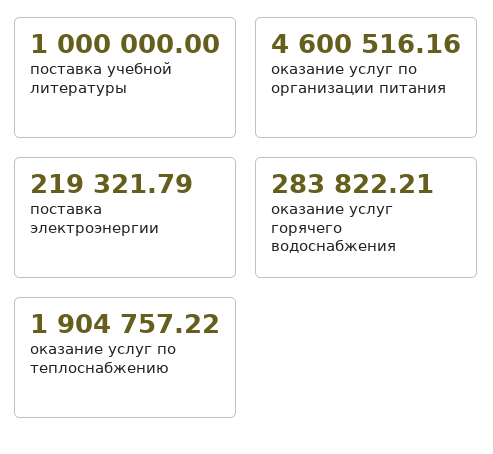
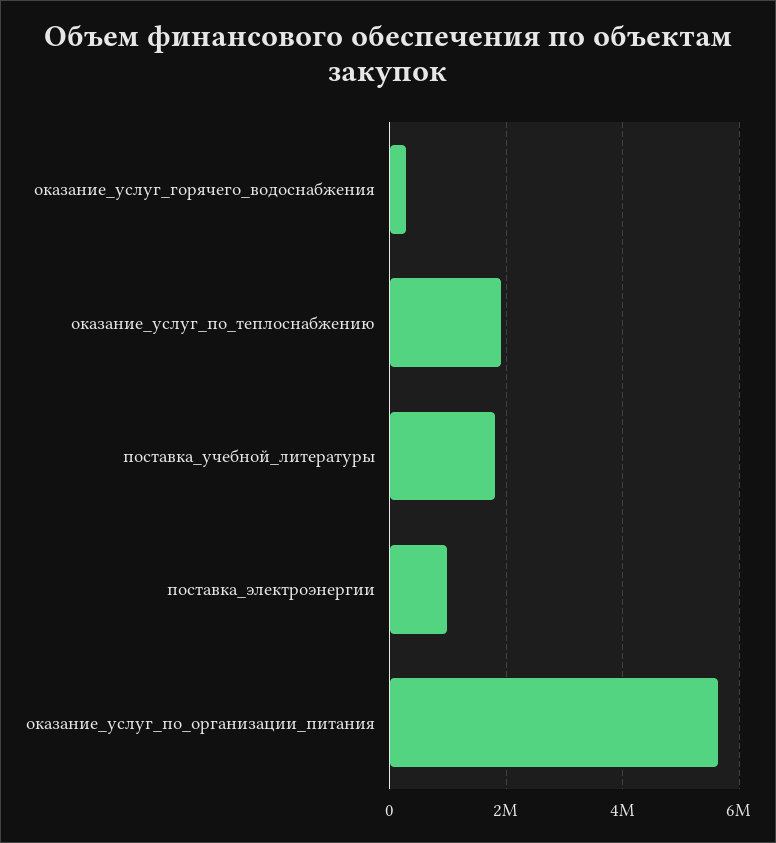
поставка учебной литературы: 1000000 -> 1800000
оказание услуг по организации питания: 4600516.16 -> 5600000
поставка электроэнергии: 219321.79 -> 1000000

